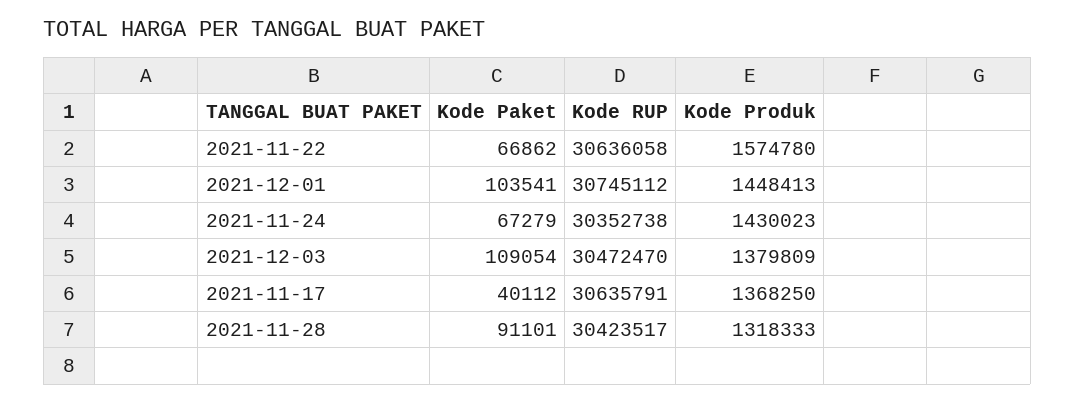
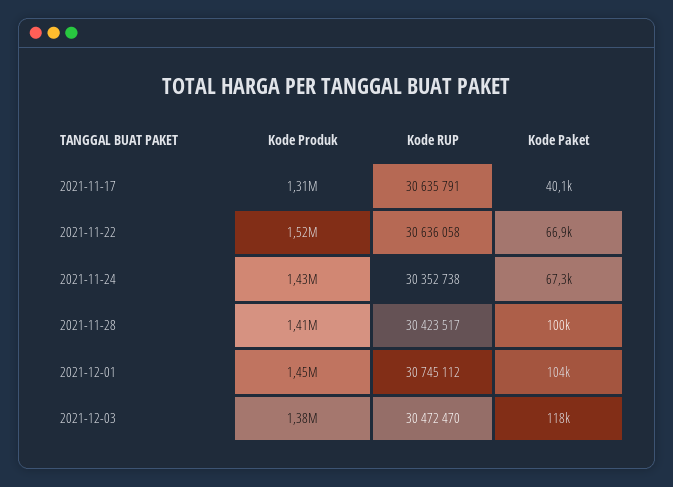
Kode Produk, 2021-11-22: 1574780 -> 1520000
Kode Paket, 2021-12-03: 109054 -> 118000
Kode Produk, 2021-11-17: 1368250 -> 1310000
Kode Paket, 2021-11-28: 91101 -> 100000
Kode Produk, 2021-11-28: 1318333 -> 1410000

